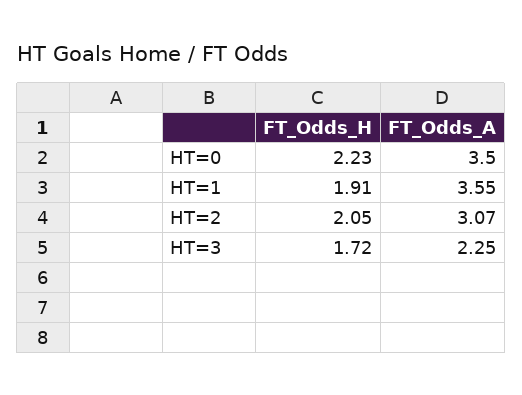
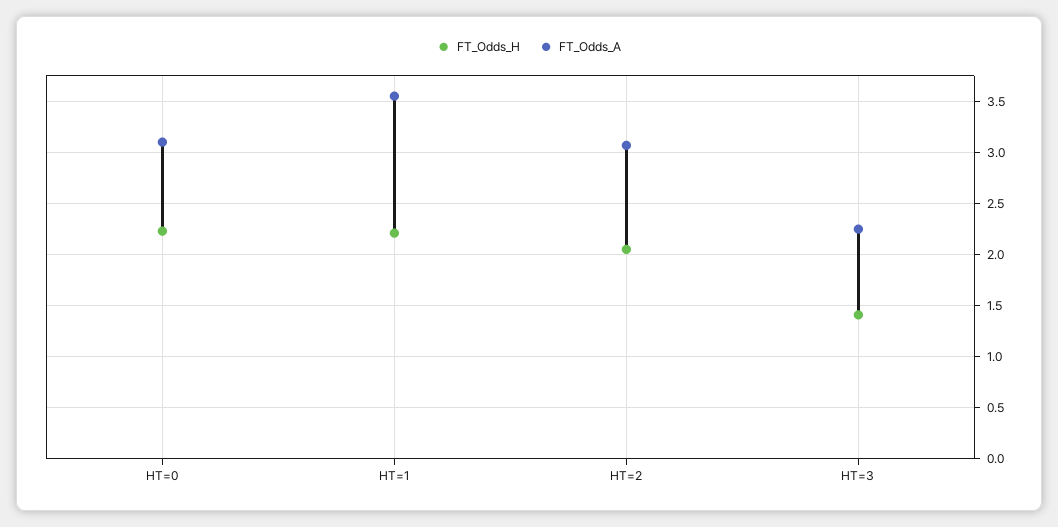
FT_Odds_A, HT=0: 3.5 -> 3.1
FT_Odds_H, HT=1: 1.91 -> 2.2
FT_Odds_H, HT=3: 1.72 -> 1.4

